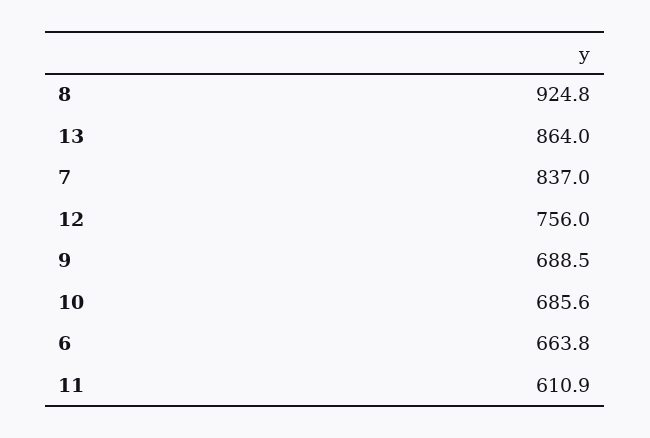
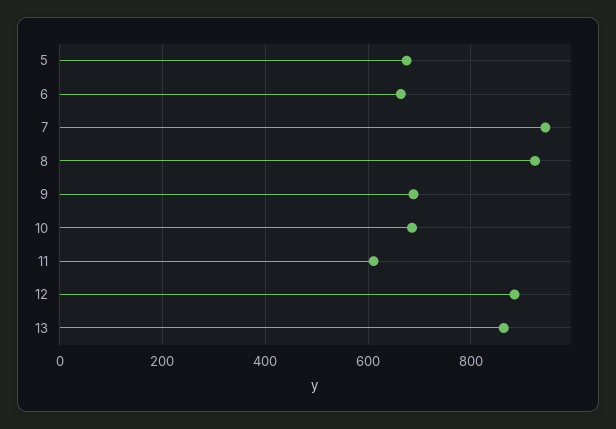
7: 837 -> 940
12: 756 -> 880
5: none -> 680

